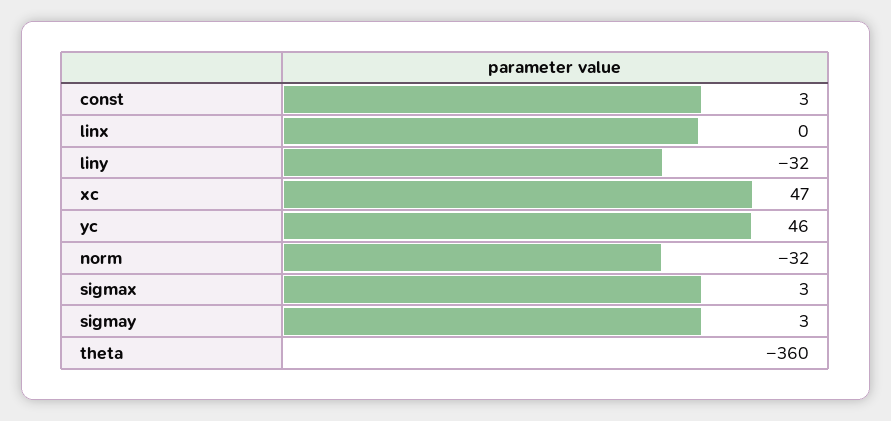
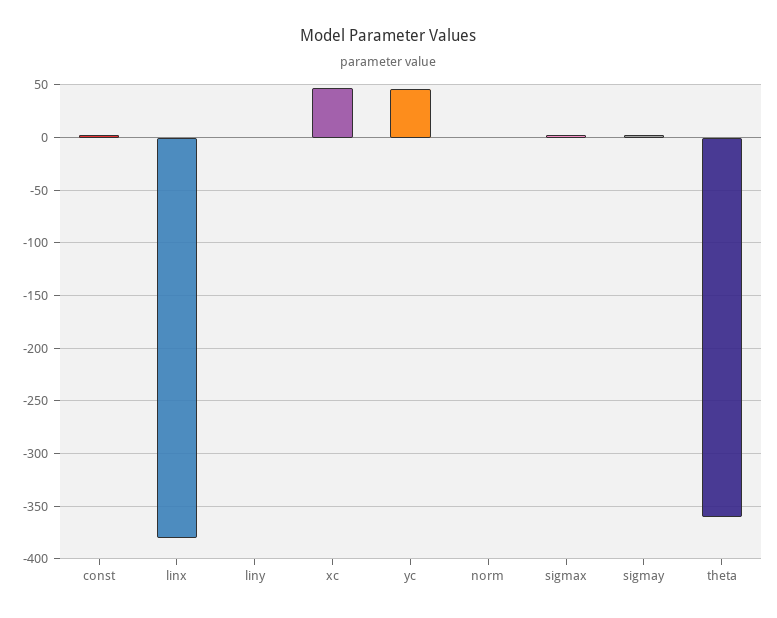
linx: 0 -> -380
liny: -32 -> 0
norm: -32 -> 0

